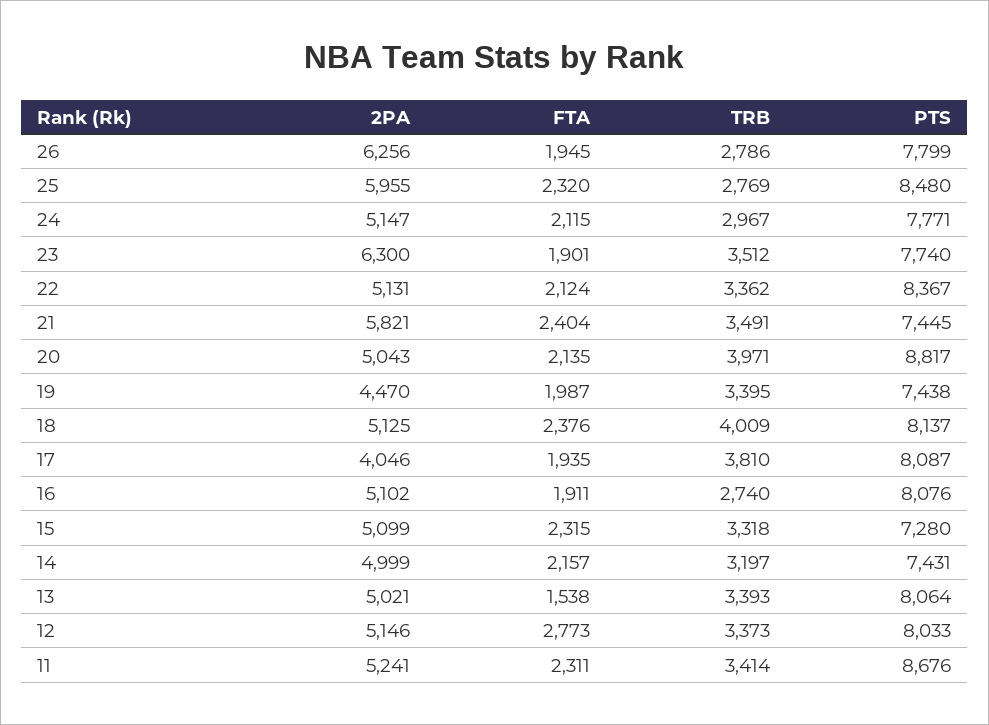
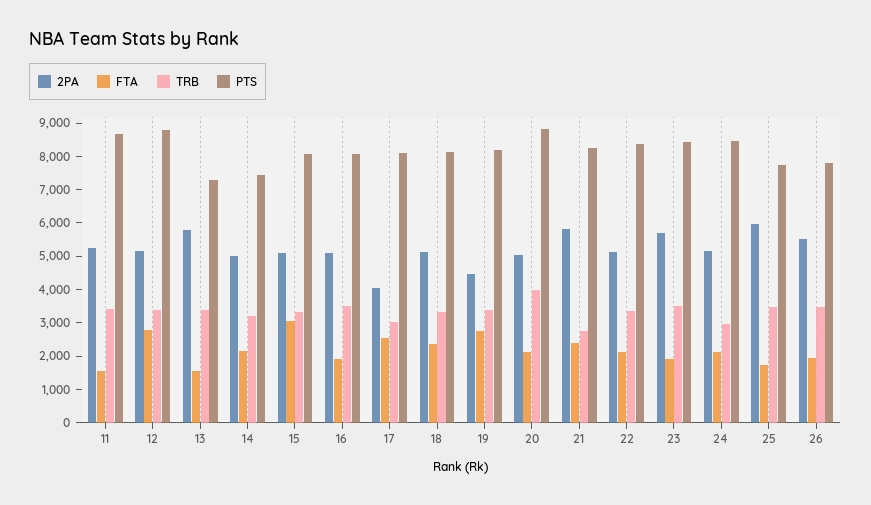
2PA, 26: 6256 -> 5500
TRB, 26: 2786 -> 3500
FTA, 25: 2320 -> 1750
TRB, 25: 2769 -> 3500
PTS, 25: 8480 -> 7750
PTS, 24: 7771 -> 8500
2PA, 23: 6300 -> 5750
PTS, 23: 7740 -> 8500
TRB, 21: 3491 -> 2750
PTS, 21: 7445 -> 8250
FTA, 19: 1987 -> 2750
PTS, 19: 7438 -> 8250
TRB, 18: 4009 -> 3250
FTA, 17: 1935 -> 2500
TRB, 17: 3810 -> 3000
TRB, 16: 2740 -> 3500
FTA, 15: 2315 -> 3000
PTS, 15: 7280 -> 8000
2PA, 13: 5021 -> 5750
PTS, 13: 8064 -> 7250
PTS, 12: 8033 -> 8750
FTA, 11: 2311 -> 1500

